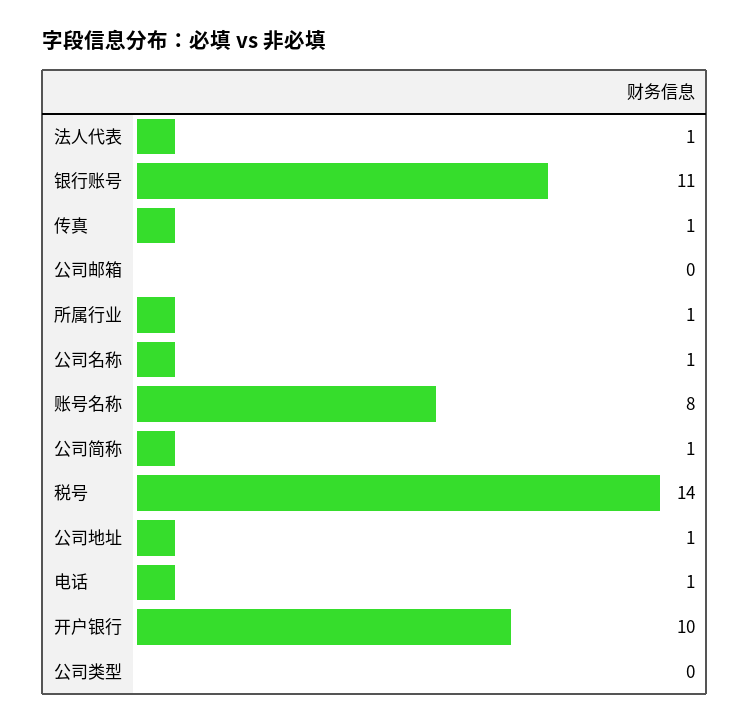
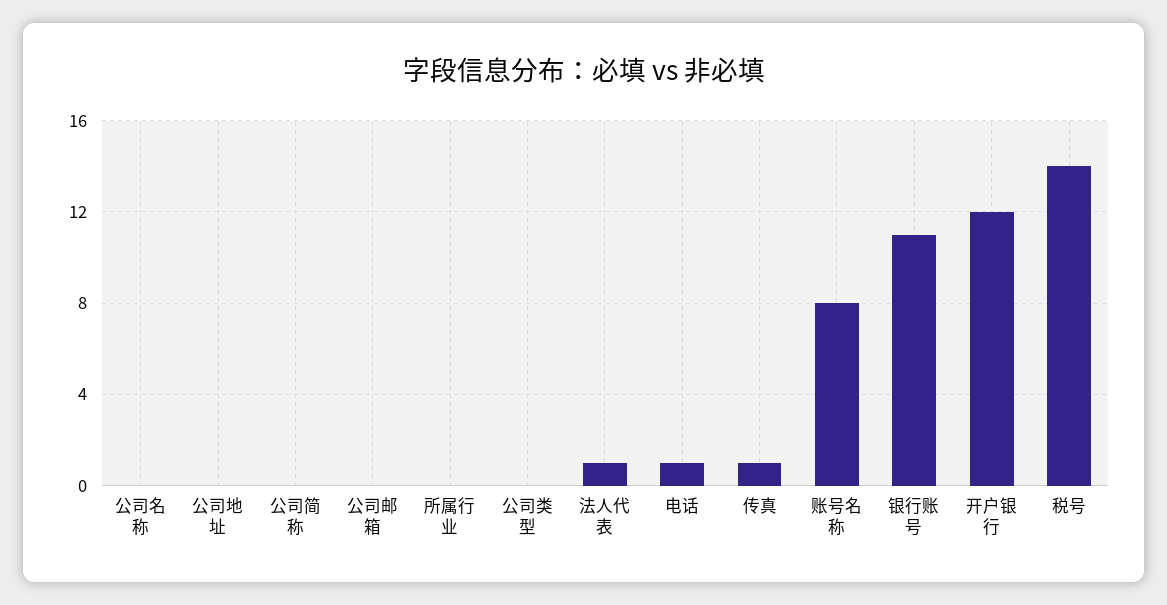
所属行业: 1 -> 0
公司名称: 1 -> 0
公司简称: 1 -> 0
公司地址: 1 -> 0
开户银行: 10 -> 12

